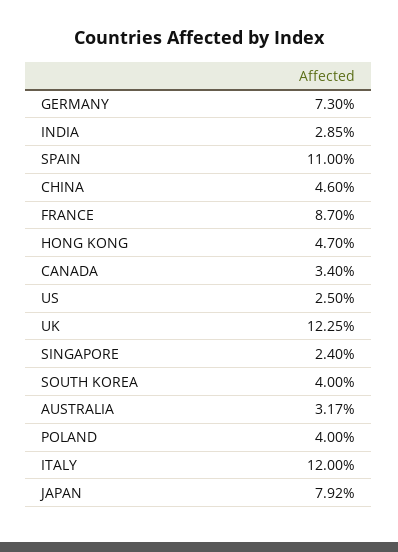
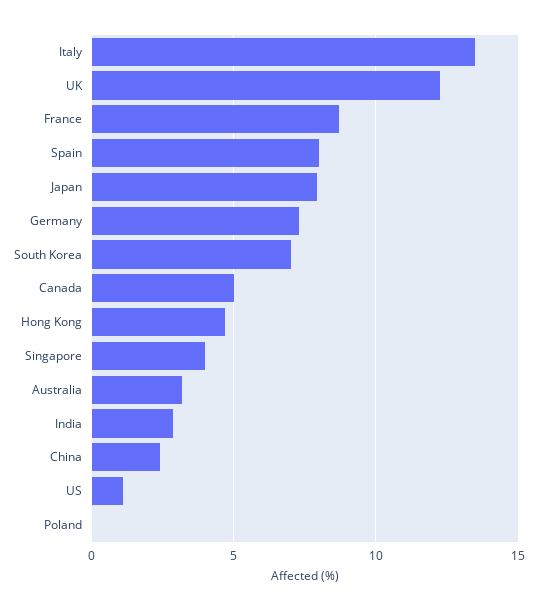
SPAIN: 11 -> 8
CHINA: 4.6 -> 2.5
CANADA: 3.4 -> 5
US: 2.5 -> 1
SINGAPORE: 2.4 -> 4
SOUTH KOREA: 4 -> 7
POLAND: 4 -> 0
ITALY: 12 -> 13.5

